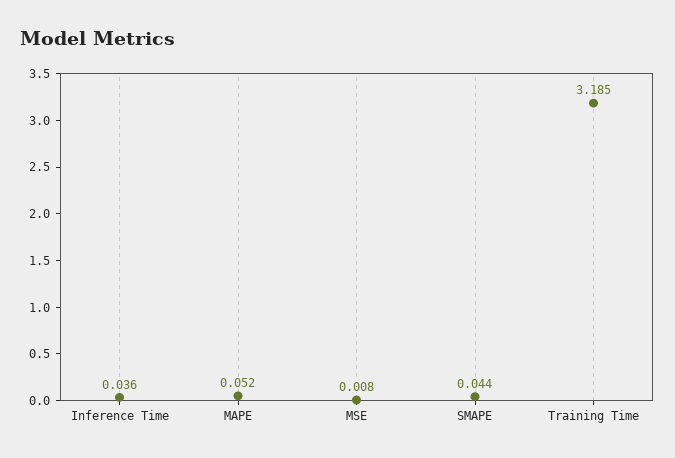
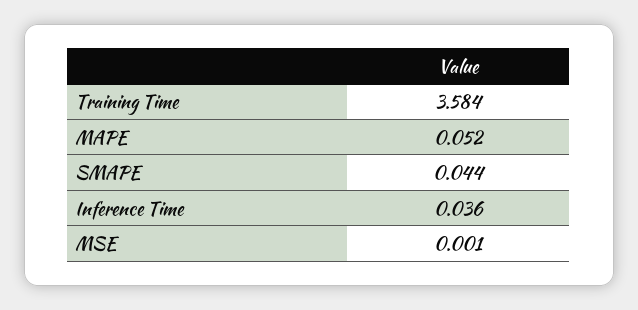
MSE: 0.008 -> 0.001
Training Time: 3.185 -> 3.584

